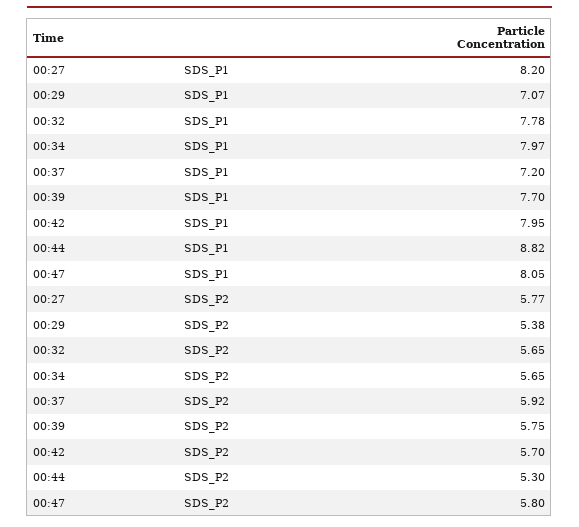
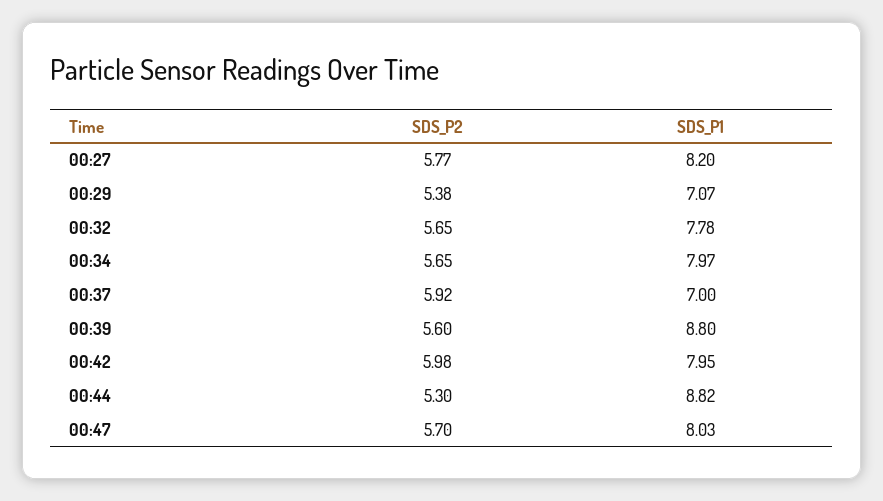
00:37, SDS_P1: 7.2 -> 7
00:39, SDS_P1: 7.7 -> 8.8
00:47, SDS_P1: 8.05 -> 8.03
00:39, SDS_P2: 5.75 -> 5.6
00:42, SDS_P2: 5.7 -> 5.98
00:47, SDS_P2: 5.8 -> 5.7

